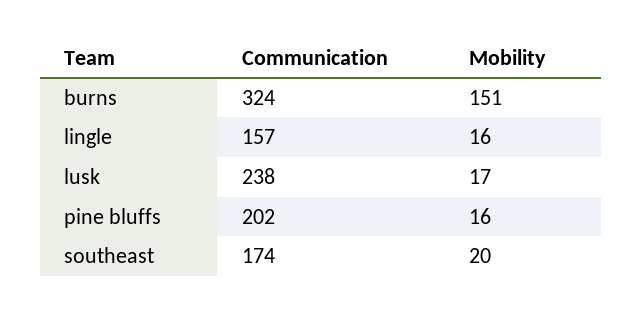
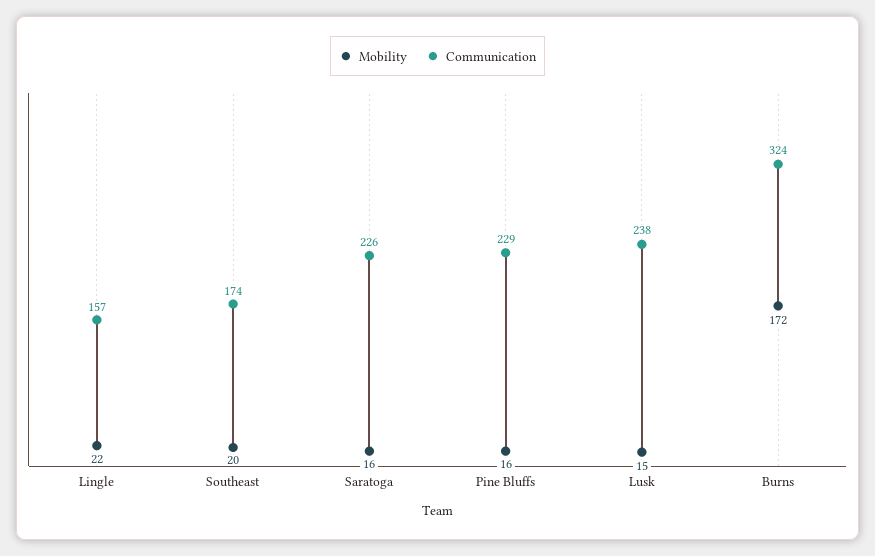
Mobility, burns: 151 -> 172
Mobility, lingle: 16 -> 22
Mobility, lusk: 17 -> 15
Communication, pine bluffs: 202 -> 229
Mobility, Saratoga: none -> 16
Communication, Saratoga: none -> 226

